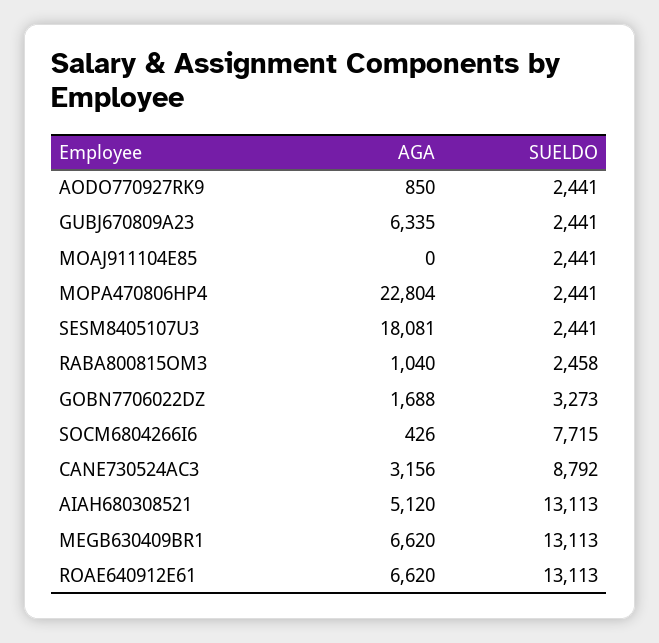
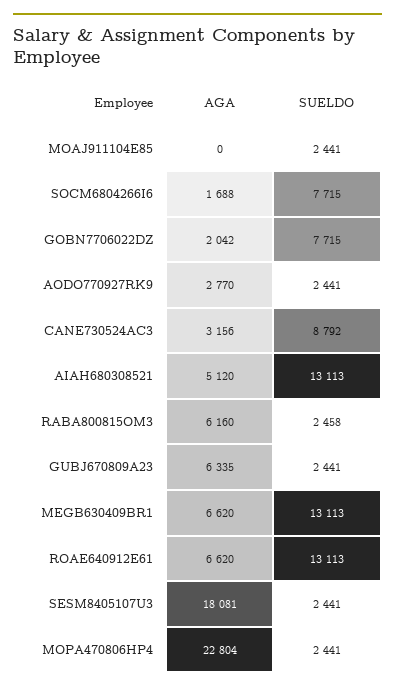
AGA, AODO770927RK9: 850 -> 2770
AGA, RABA800815OM3: 1040 -> 6160
AGA, GOBN7706022DZ: 1688 -> 2042
SUELDO, GOBN7706022DZ: 3273 -> 7715
AGA, SOCM6804266I6: 426 -> 1688

